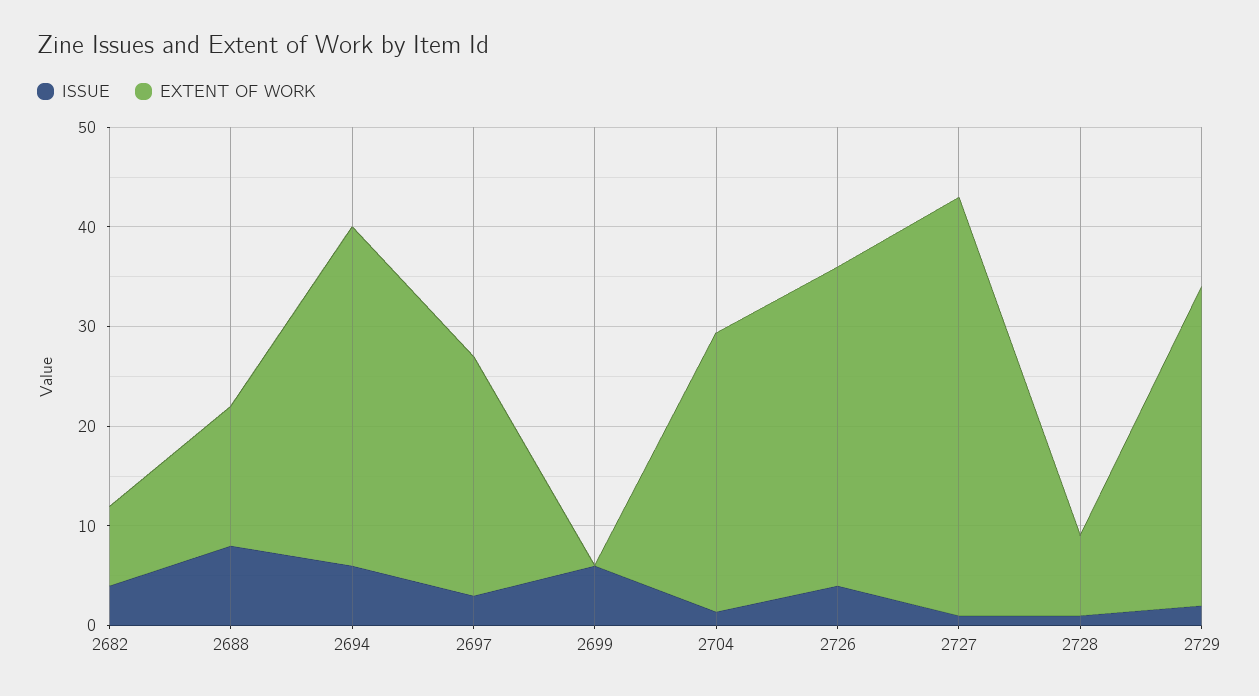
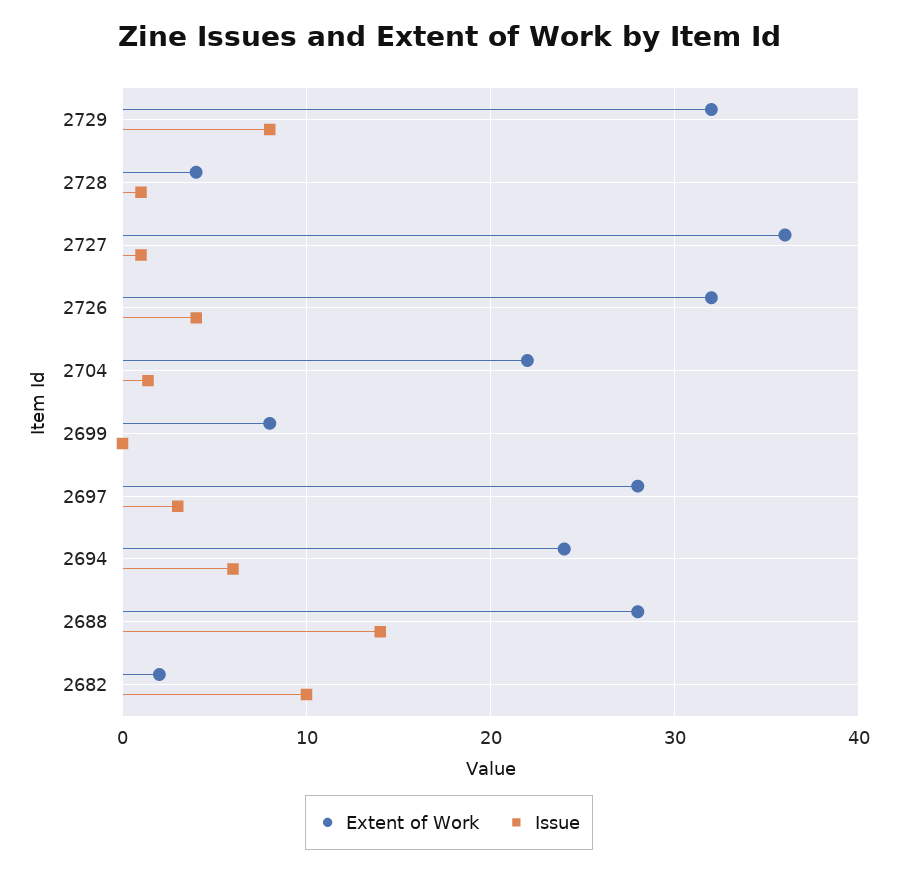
ISSUE, 2682: 4 -> 10
EXTENT OF WORK, 2682: 8 -> 2
ISSUE, 2688: 8 -> 14
EXTENT OF WORK, 2688: 14 -> 28
EXTENT OF WORK, 2694: 34 -> 24
EXTENT OF WORK, 2697: 24 -> 28
ISSUE, 2699: 6 -> 0
EXTENT OF WORK, 2699: 0 -> 8
EXTENT OF WORK, 2704: 28 -> 22
EXTENT OF WORK, 2727: 42 -> 36
EXTENT OF WORK, 2728: 8 -> 4
ISSUE, 2729: 2 -> 8

